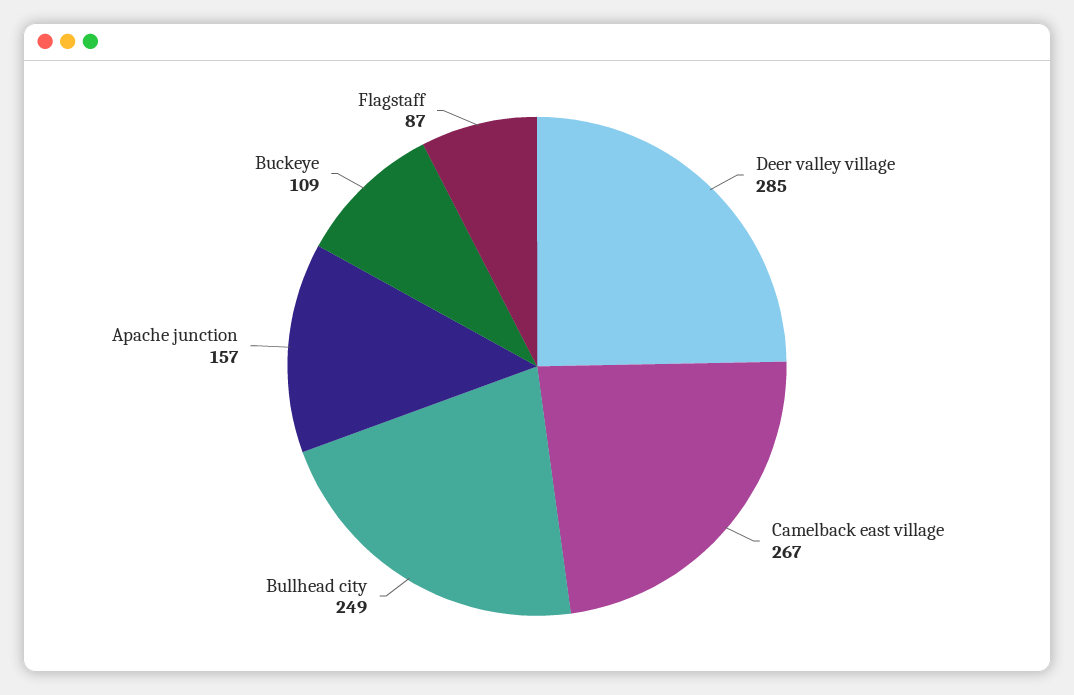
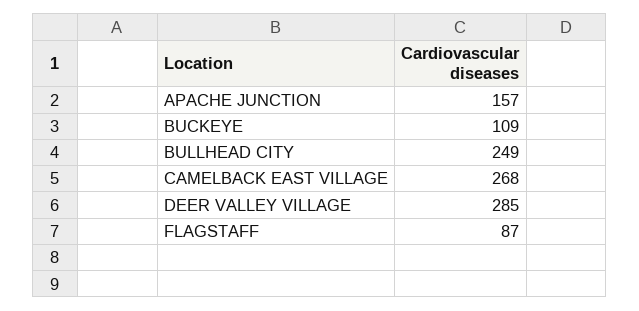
Camelback east village: 267 -> 268

